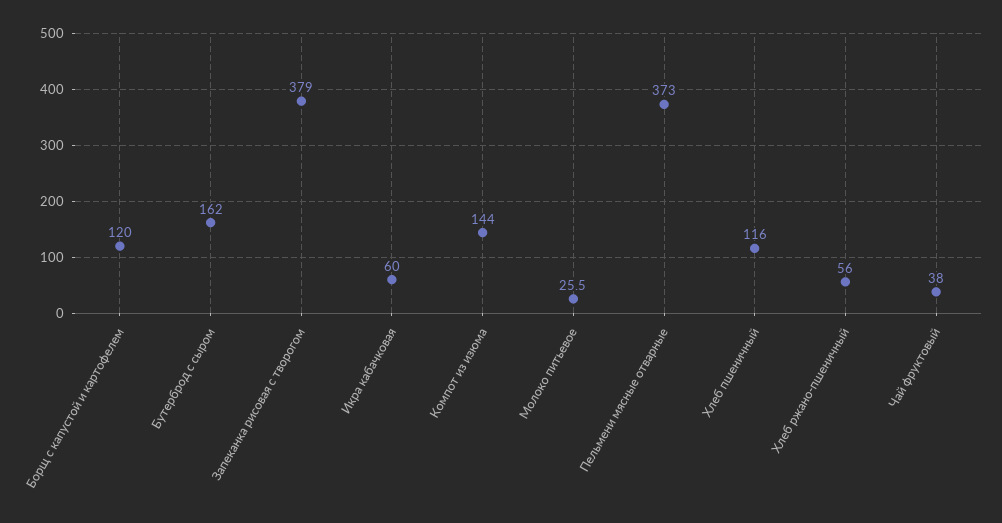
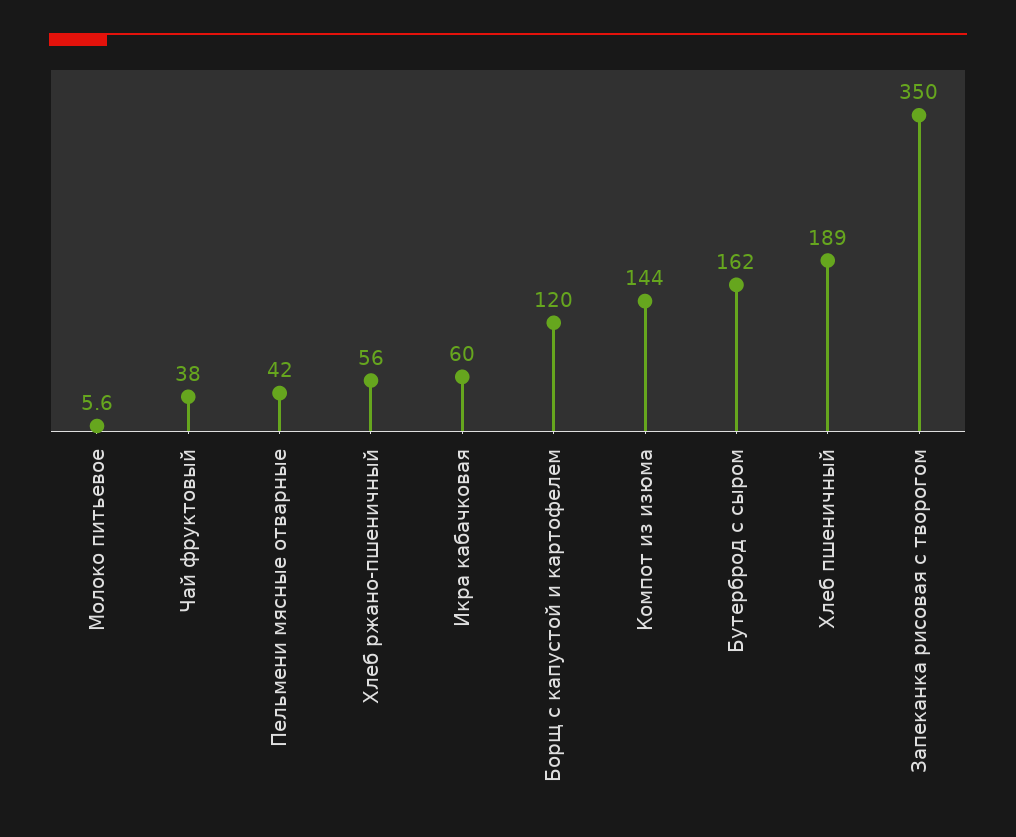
Запеканка рисовая с творогом: 379 -> 350
Молоко питьевое: 25.5 -> 5.6
Пельмени мясные отварные: 373 -> 42
Хлеб пшеничный: 116 -> 189

